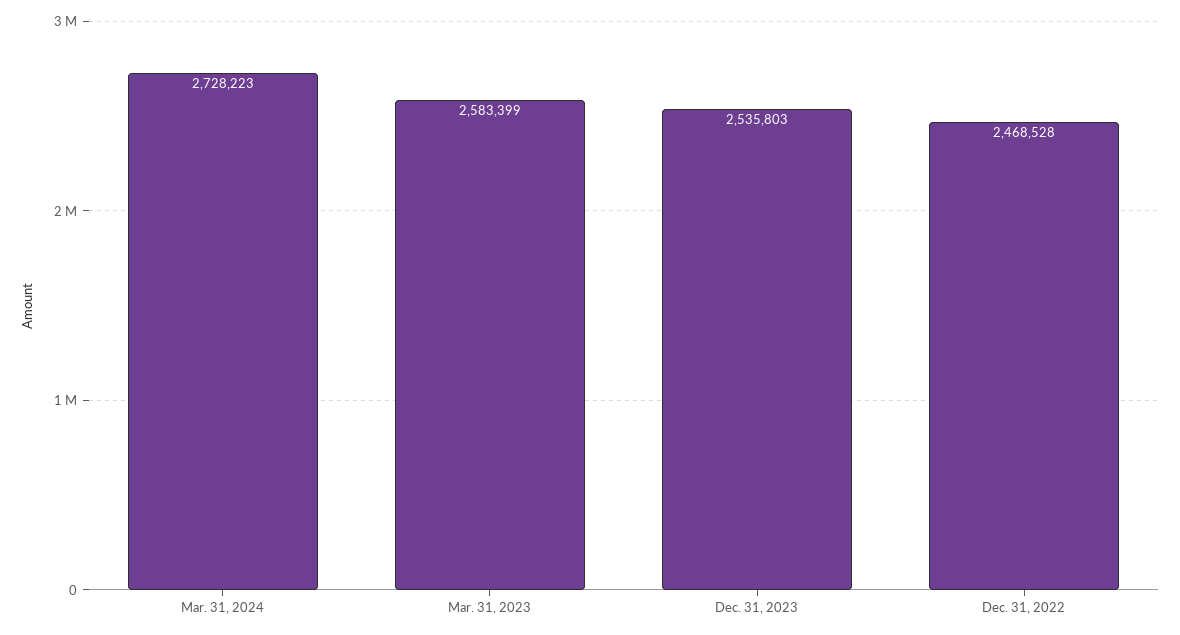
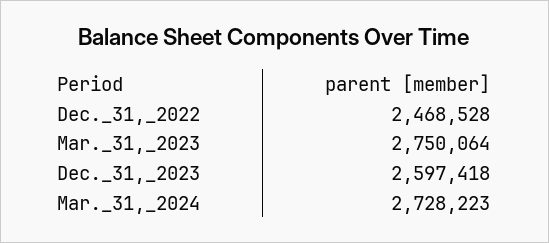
Mar. 31, 2023: 2583399 -> 2750064
Dec. 31, 2023: 2535803 -> 2597418

